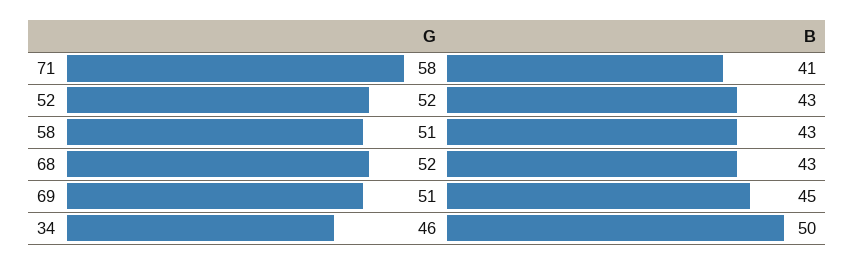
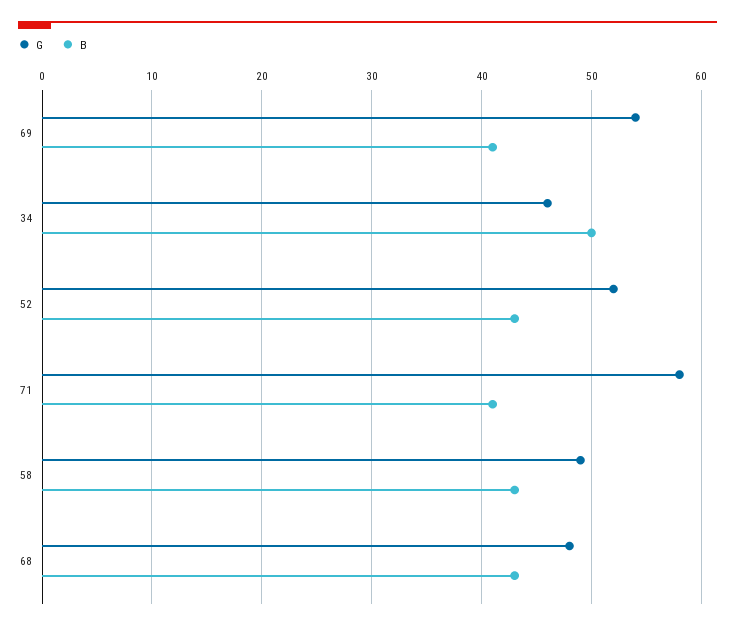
G, 58: 51 -> 49
G, 68: 52 -> 48
G, 69: 51 -> 54
B, 69: 45 -> 41

